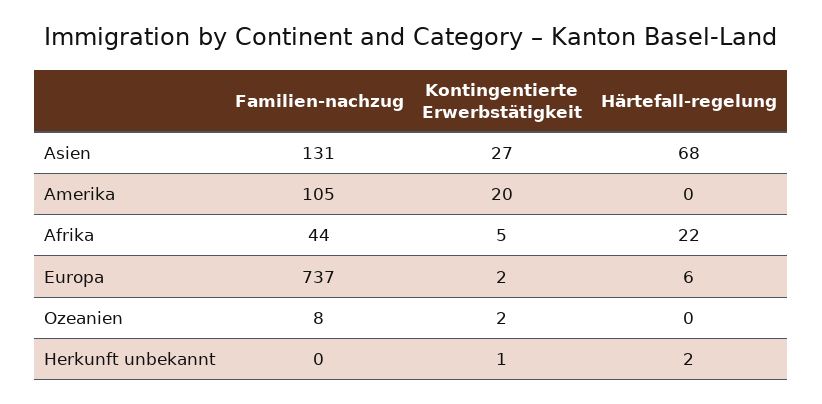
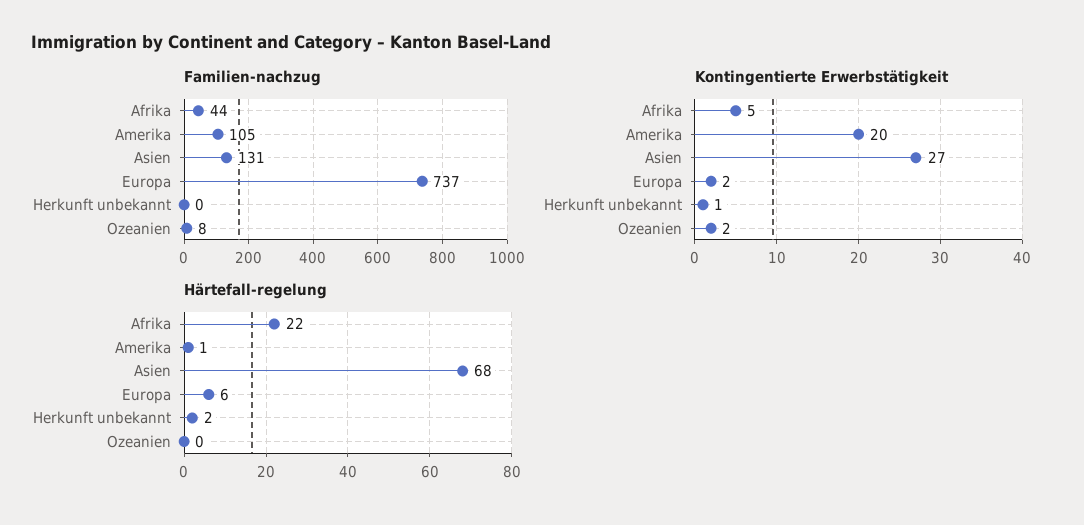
Härtefall-regelung, Amerika: 0 -> 1

